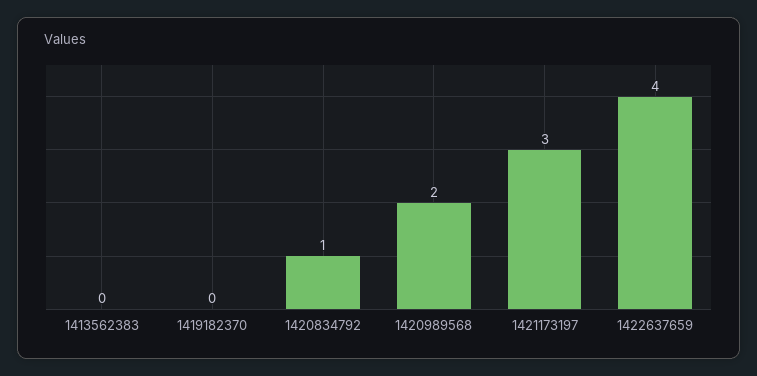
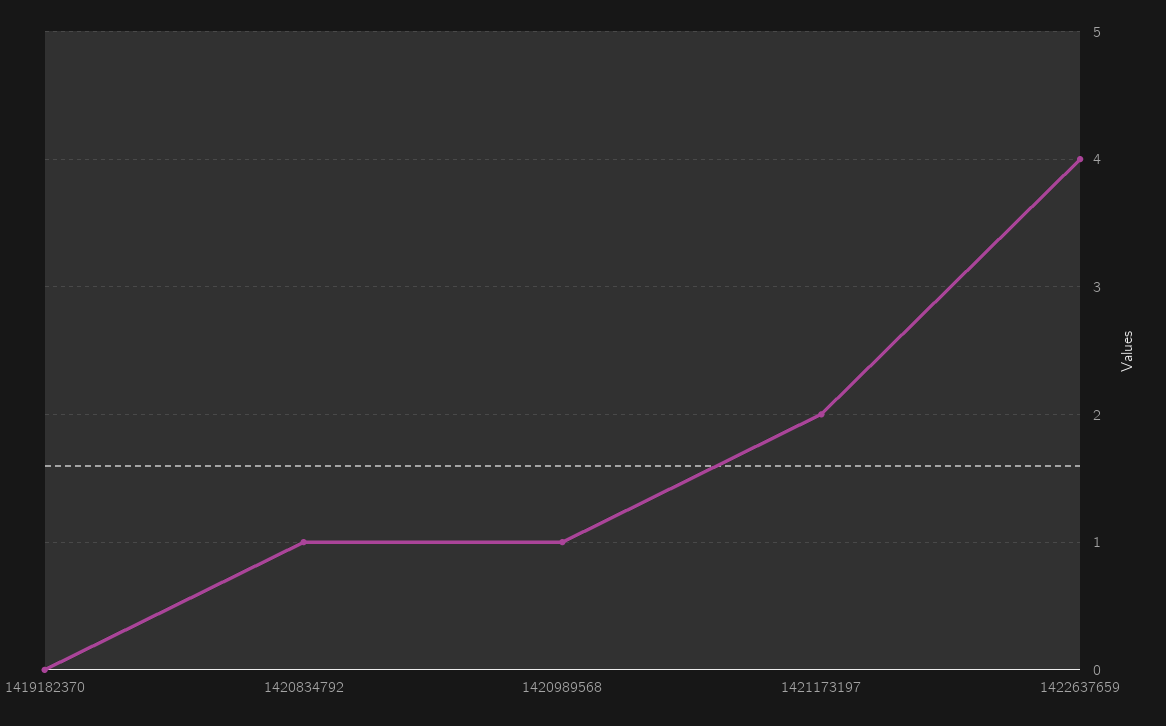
1413562383: 0 -> none
1420989568: 2 -> 1
1421173197: 3 -> 2

